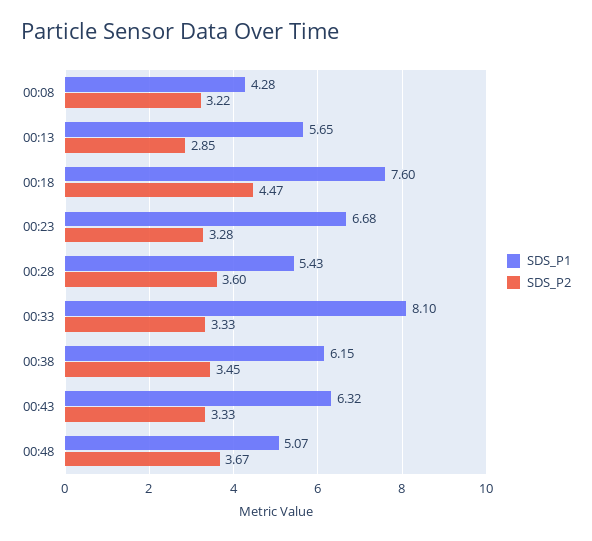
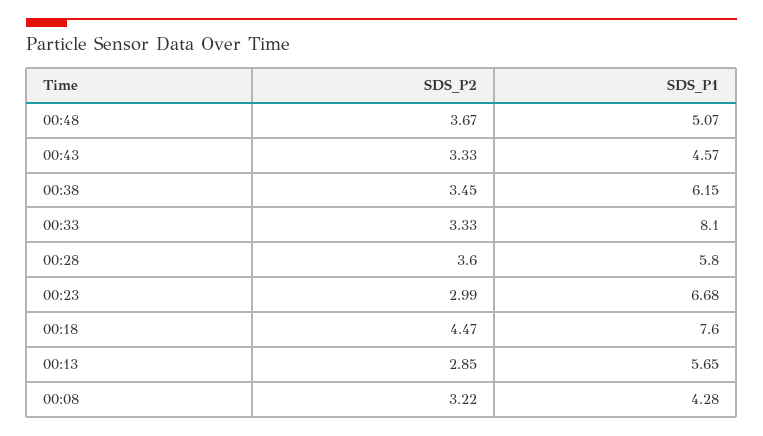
SDS_P2, 00:23: 3.28 -> 2.99
SDS_P1, 00:28: 5.43 -> 5.8
SDS_P1, 00:43: 6.32 -> 4.57

